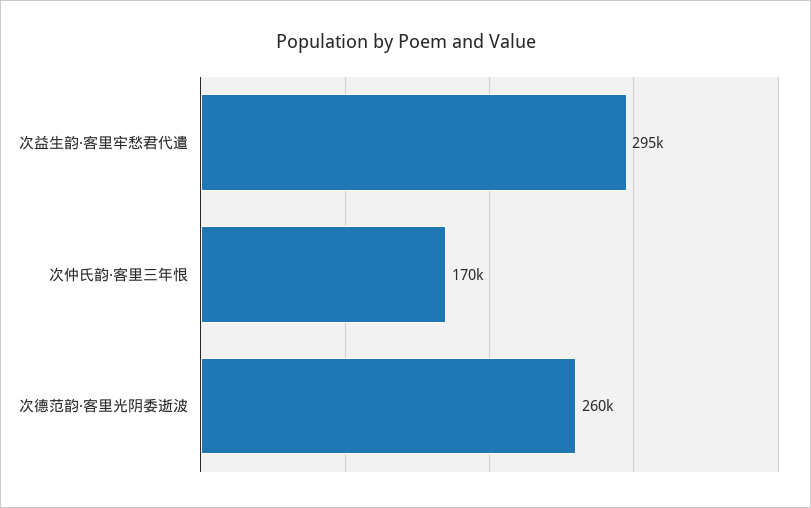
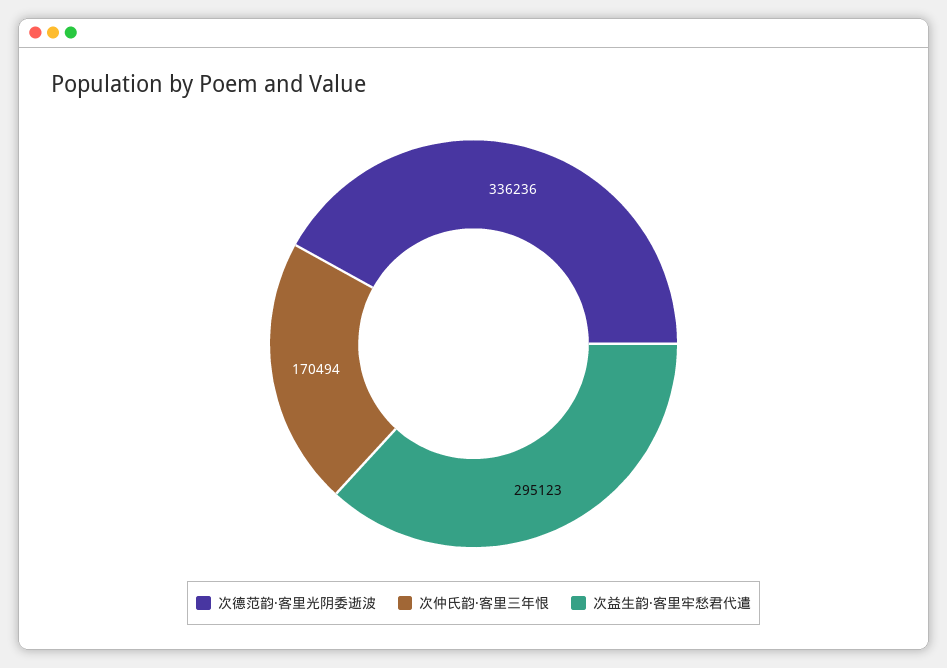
次德范韵·客里光阴委逝波: 260000 -> 336236

